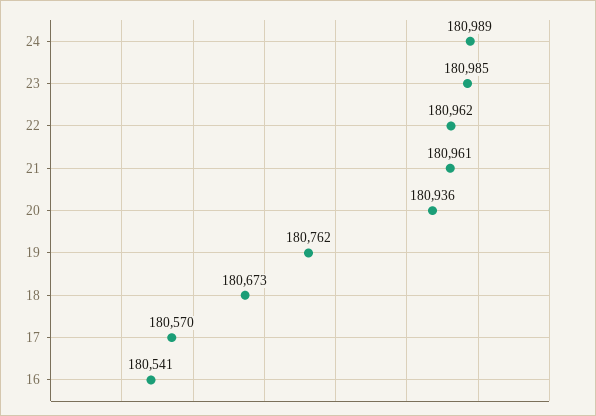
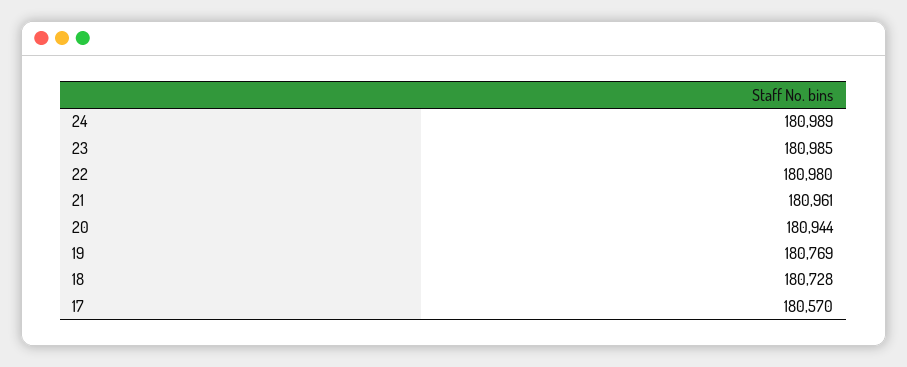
22: 180962 -> 180980
20: 180936 -> 180944
19: 180762 -> 180769
18: 180673 -> 180728
16: 180541 -> none

